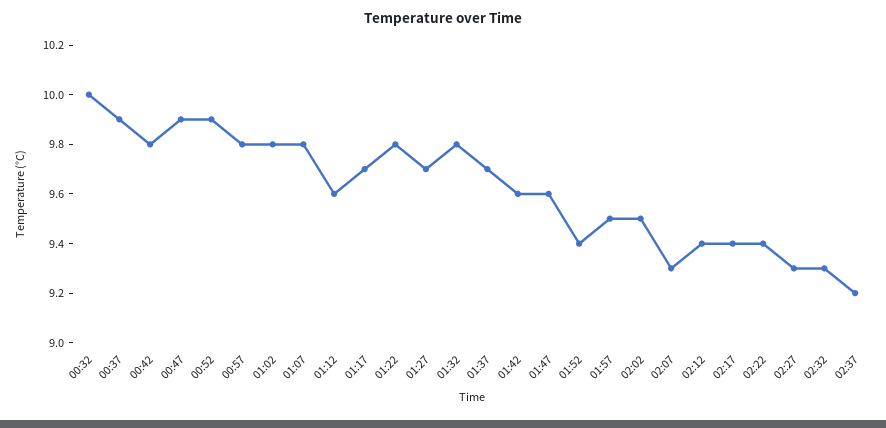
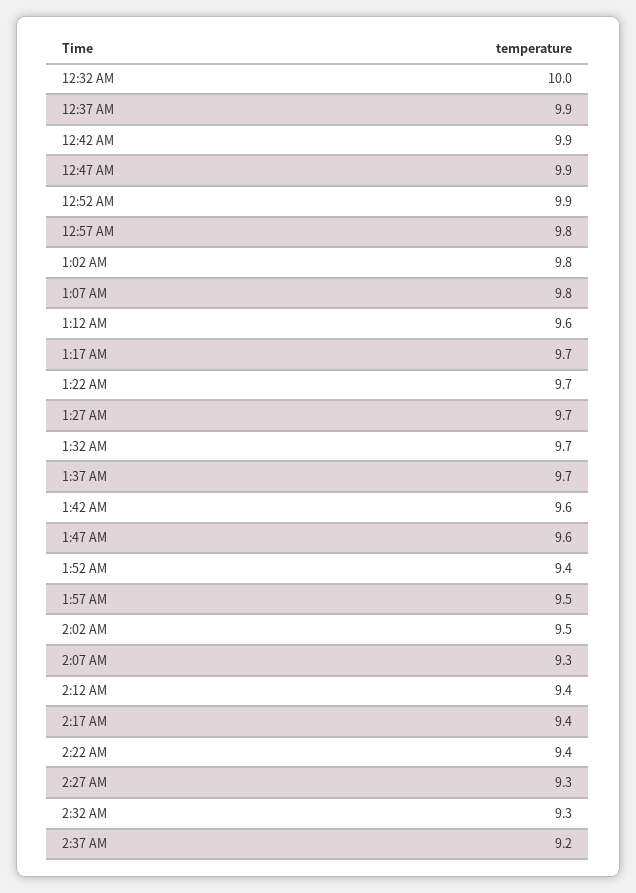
00:42: 9.8 -> 9.9
01:22: 9.8 -> 9.7
01:32: 9.8 -> 9.7

